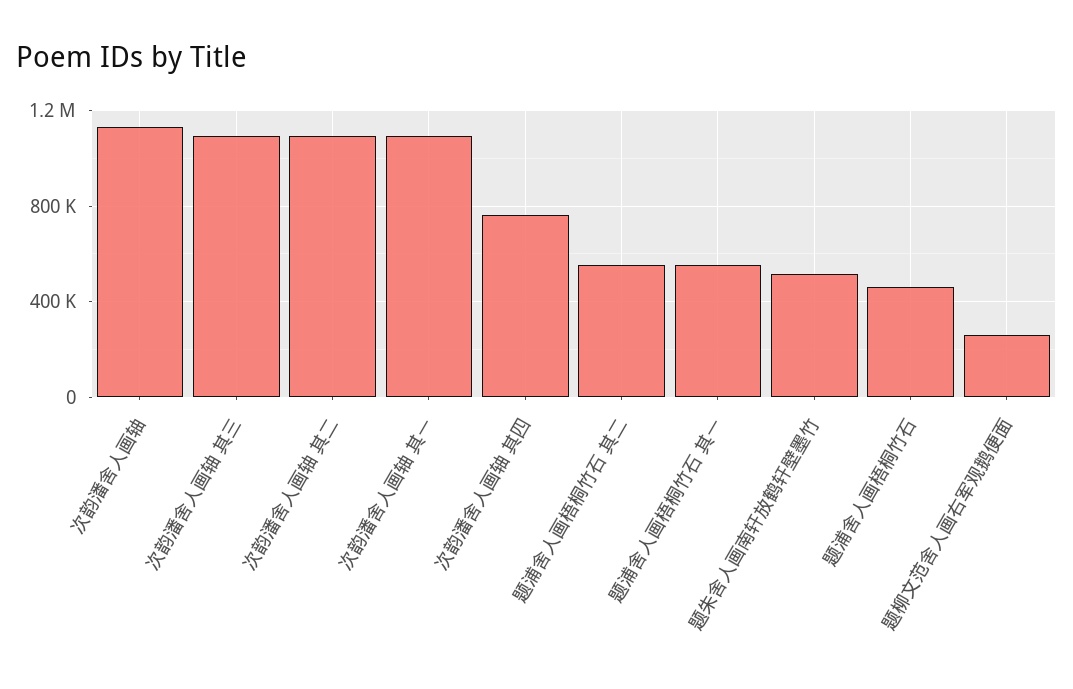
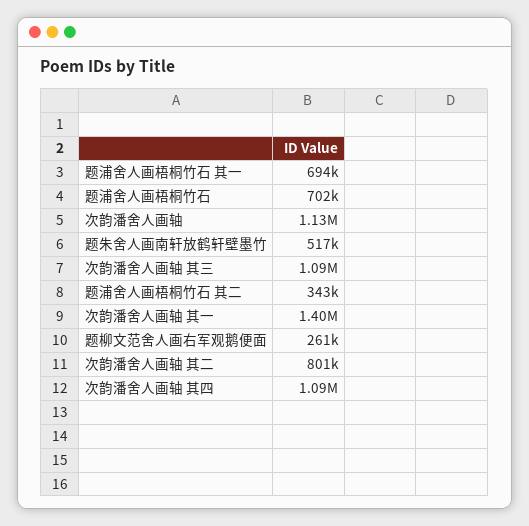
次韵潘舍人画轴 其二: 1100000 -> 801000
次韵潘舍人画轴 其一: 1100000 -> 1400000
次韵潘舍人画轴 其四: 750000 -> 1090000
题浦舍人画梧桐竹石 其二: 550000 -> 343000
题浦舍人画梧桐竹石 其一: 550000 -> 694000
题浦舍人画梧桐竹石: 450000 -> 702000

